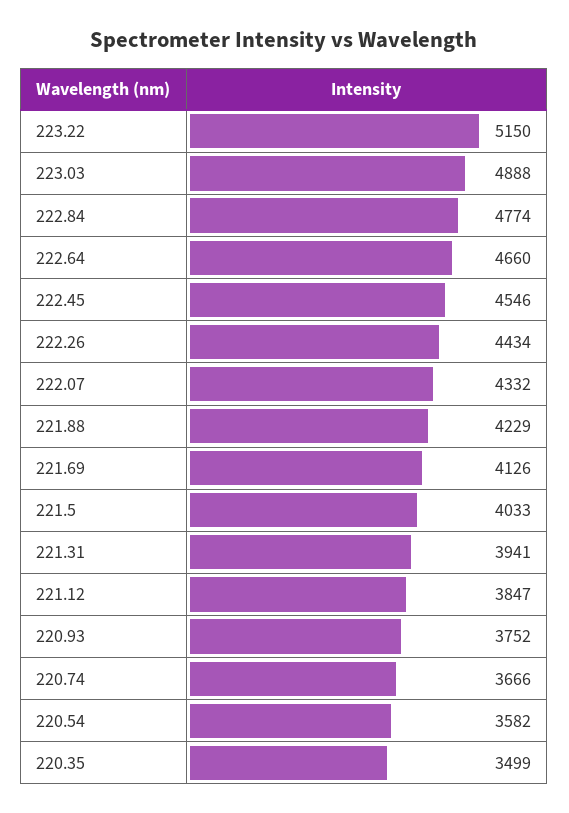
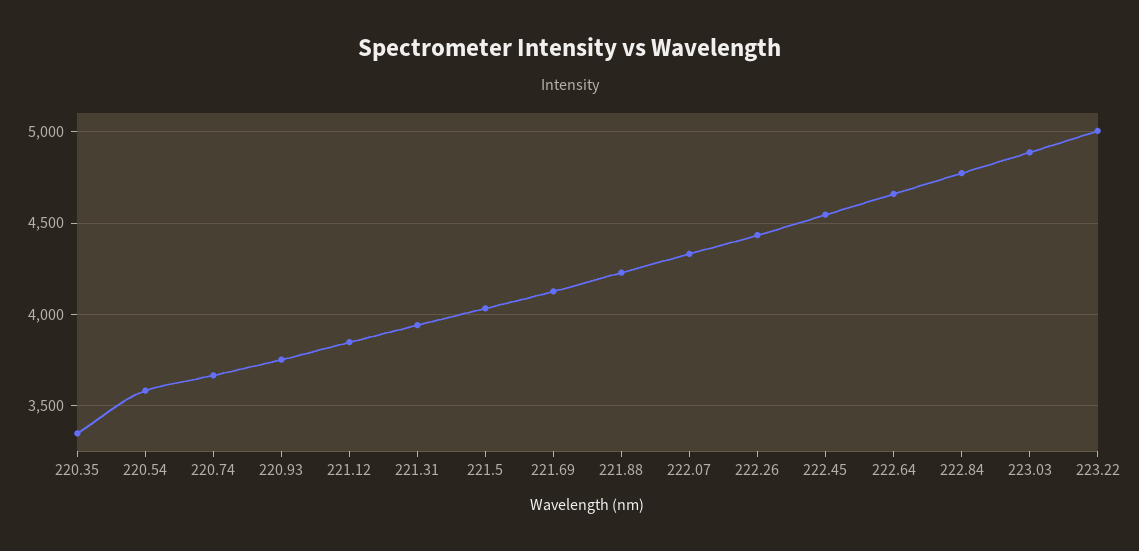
223.22: 5150 -> 5000
220.35: 3499 -> 3350

